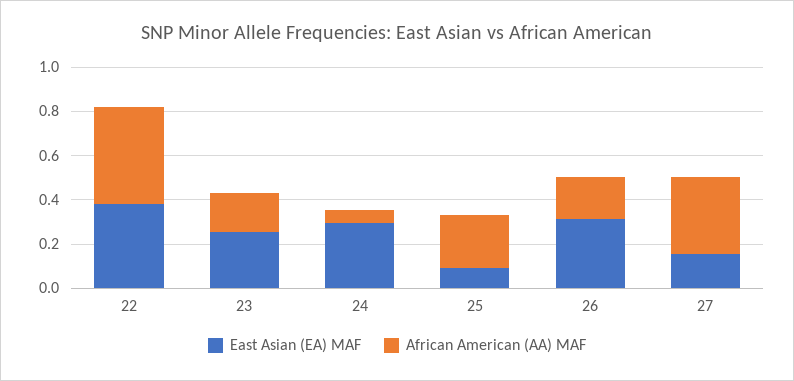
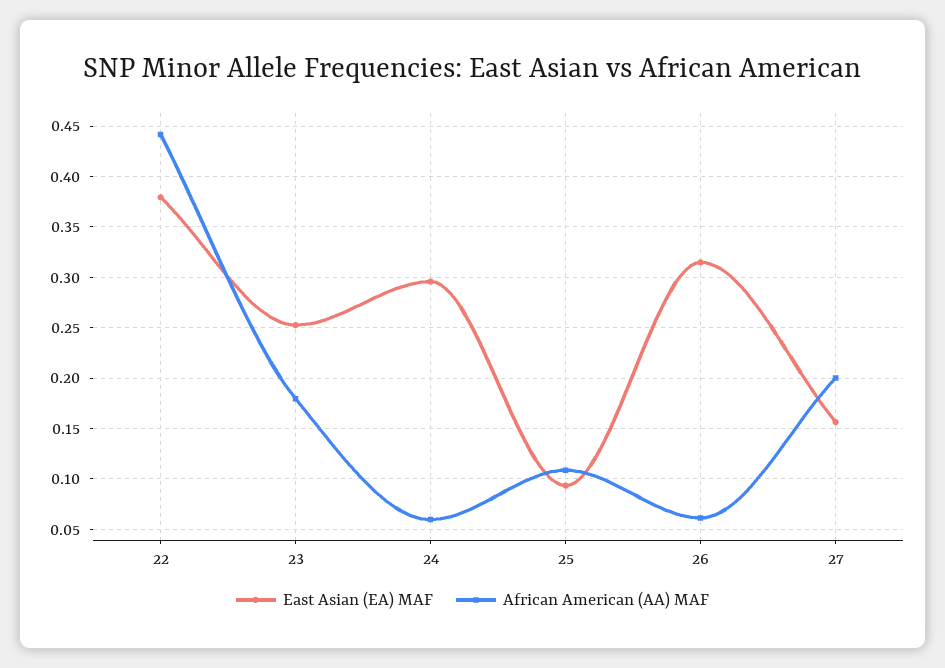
African American (AA) MAF, 25: 0.25 -> 0.11
African American (AA) MAF, 26: 0.2 -> 0.06
African American (AA) MAF, 27: 0.35 -> 0.2

